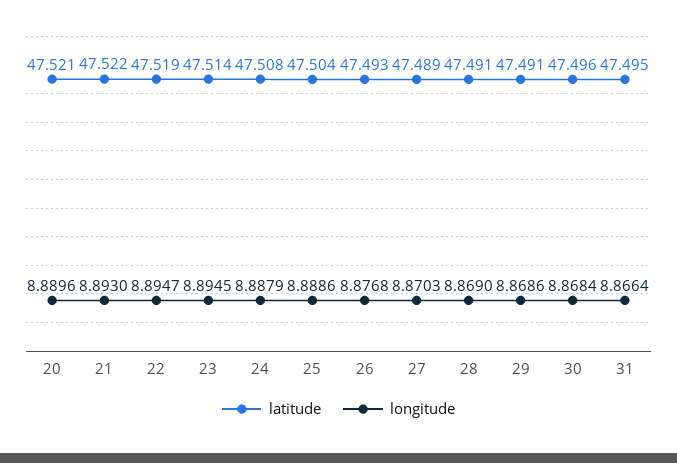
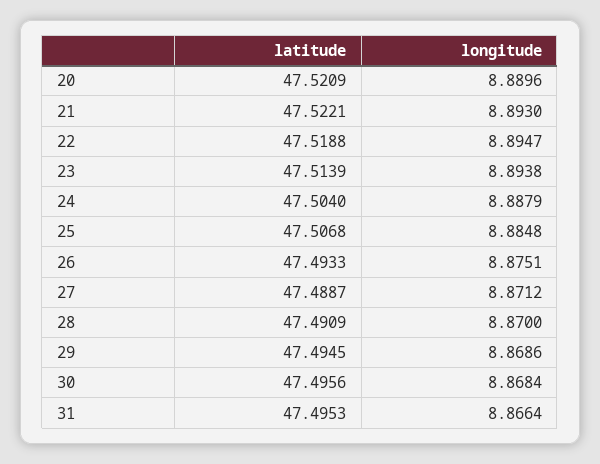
longitude, 23: 8.8945 -> 8.8938
latitude, 24: 47.508 -> 47.504
latitude, 25: 47.504 -> 47.5068
longitude, 25: 8.8886 -> 8.8848
longitude, 26: 8.8768 -> 8.8751
longitude, 27: 8.8703 -> 8.8712
longitude, 28: 8.869 -> 8.87
latitude, 29: 47.491 -> 47.4945

